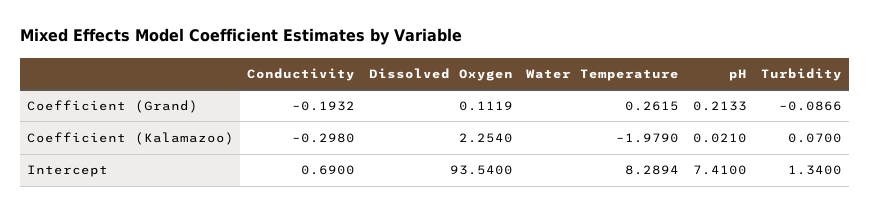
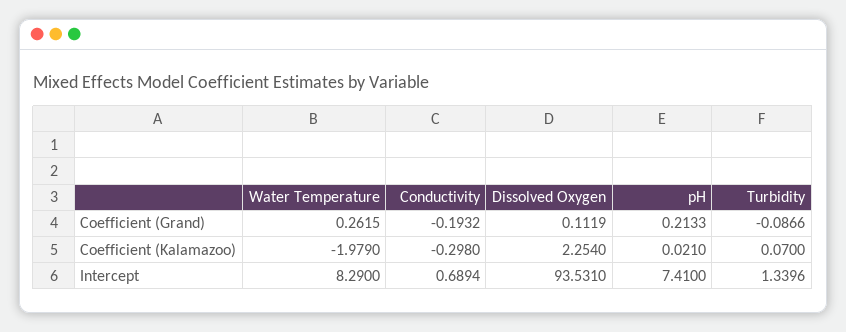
Conductivity, Intercept: 0.69 -> 0.6894
Dissolved Oxygen, Intercept: 93.54 -> 93.531
Water Temperature, Intercept: 8.2894 -> 8.29
Turbidity, Intercept: 1.34 -> 1.3396

